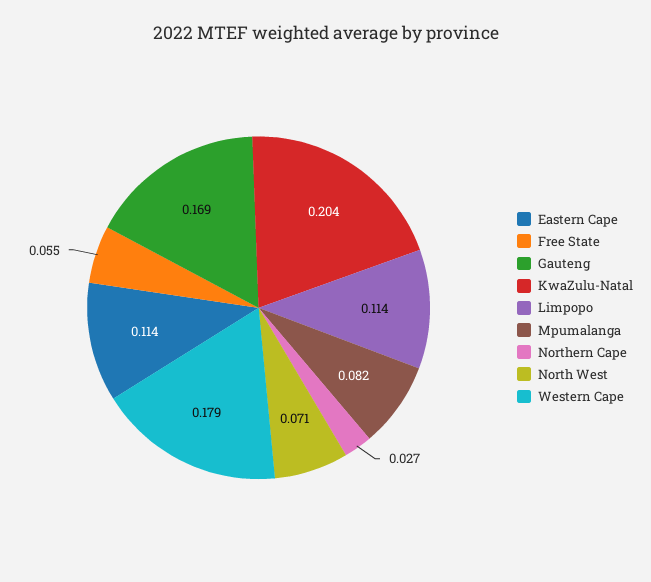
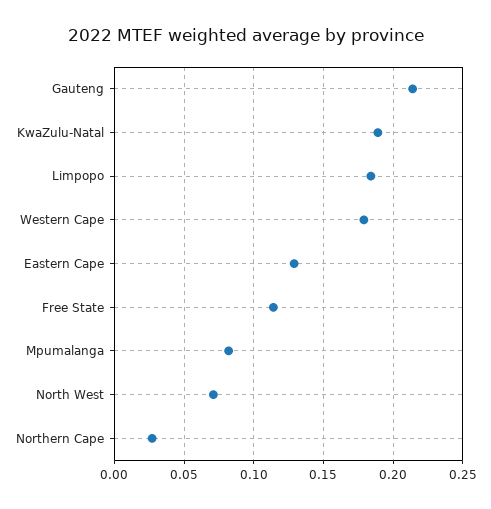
Eastern Cape: 0.114 -> 0.13
Free State: 0.055 -> 0.115
Gauteng: 0.169 -> 0.215
KwaZulu-Natal: 0.204 -> 0.19
Limpopo: 0.114 -> 0.185

